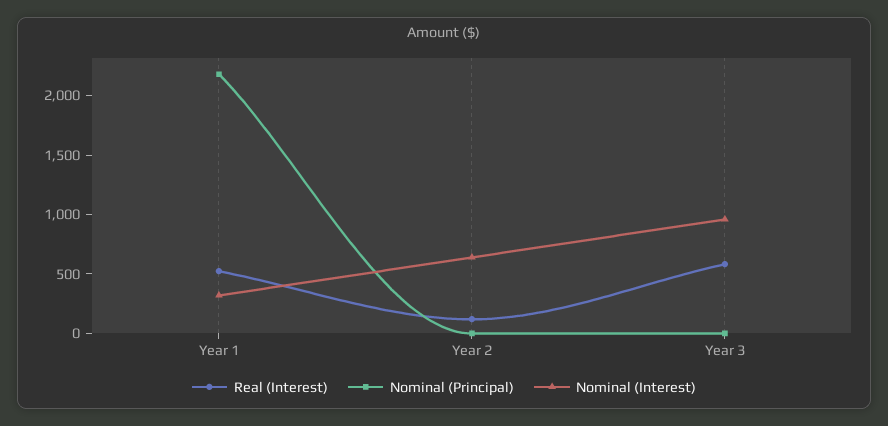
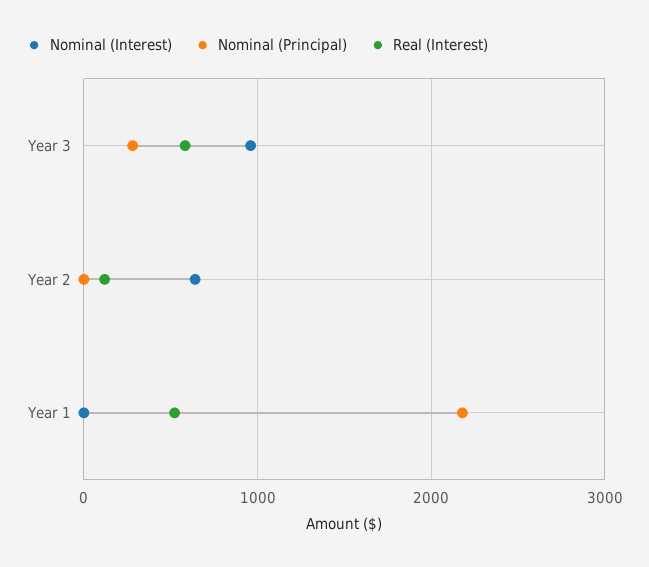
Nominal (Interest), Year 1: 300 -> 0
Nominal (Principal), Year 3: 0 -> 300

